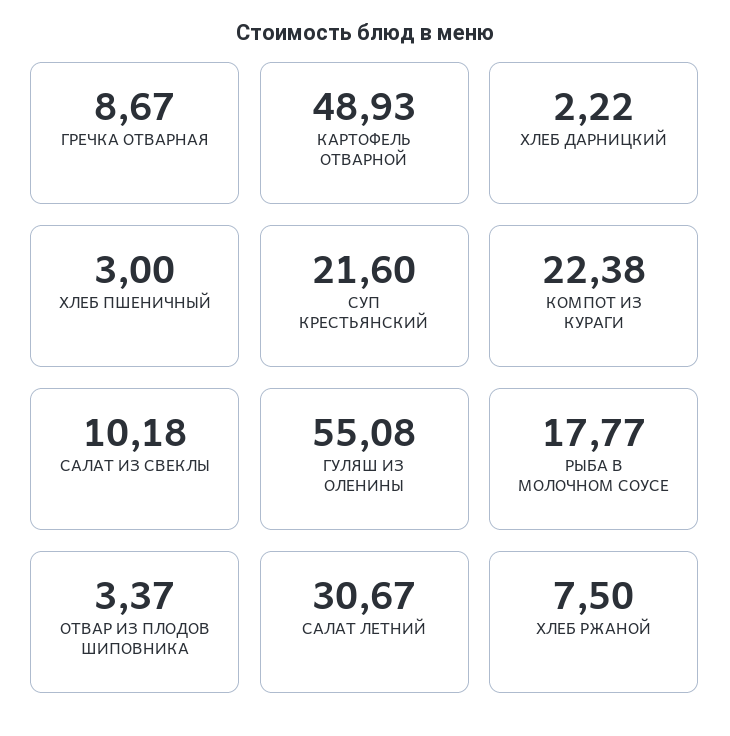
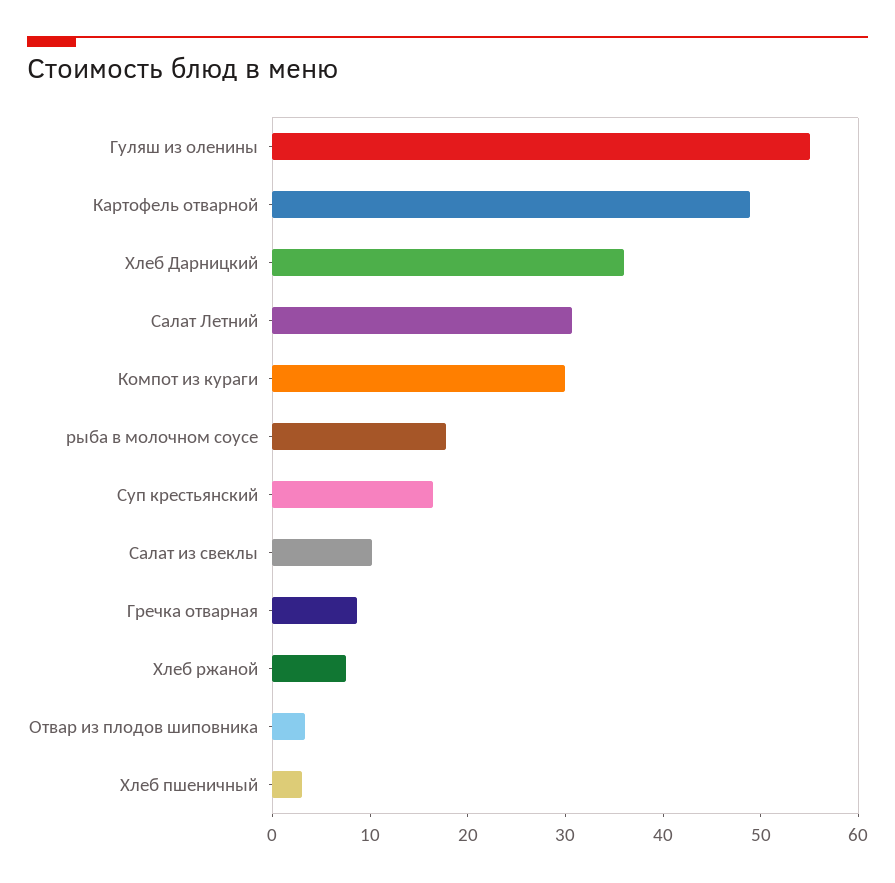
ХЛЕБ ДАРНИЦКИЙ: 2.22 -> 36
СУП КРЕСТЬЯНСКИЙ: 21.6 -> 16
КОМПОТ ИЗ КУРАГИ: 22.38 -> 30

